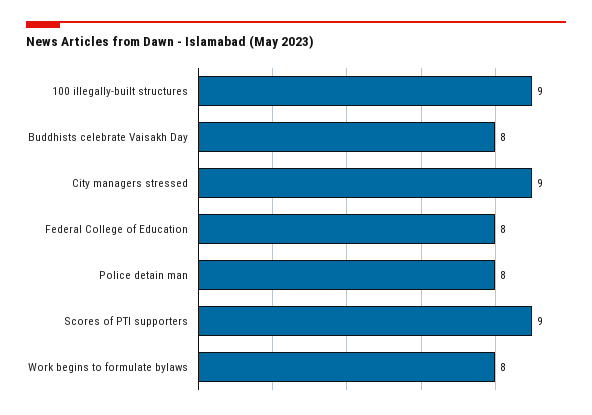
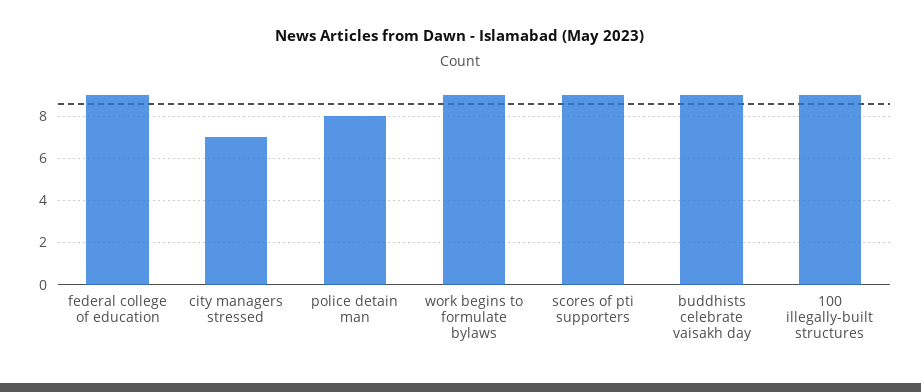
Buddhists celebrate Vaisakh Day: 8 -> 9
City managers stressed: 9 -> 7
Federal College of Education: 8 -> 9
Work begins to formulate bylaws: 8 -> 9

